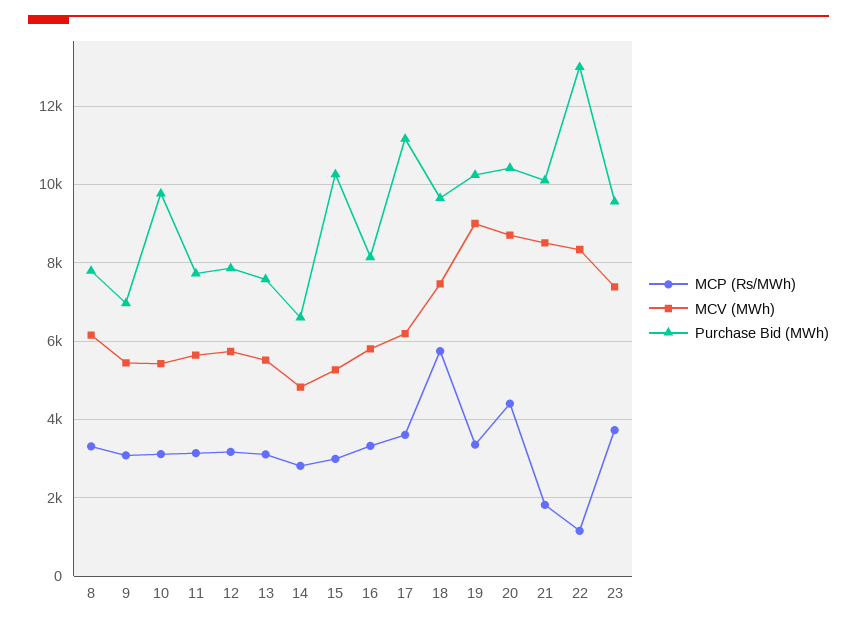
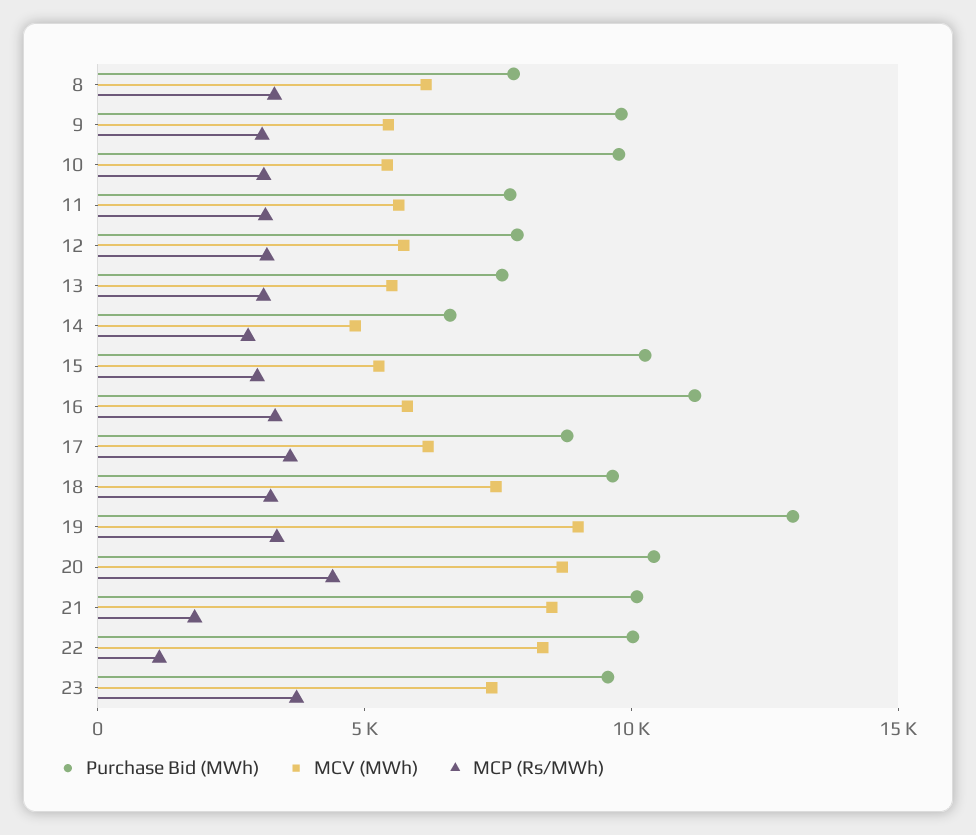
Purchase Bid (MWh), 9: 7000 -> 10000
Purchase Bid (MWh), 16: 8200 -> 11000
Purchase Bid (MWh), 17: 11200 -> 9000
MCP (Rs/MWh), 18: 5800 -> 3000
Purchase Bid (MWh), 19: 10200 -> 13000
Purchase Bid (MWh), 22: 13000 -> 10000

